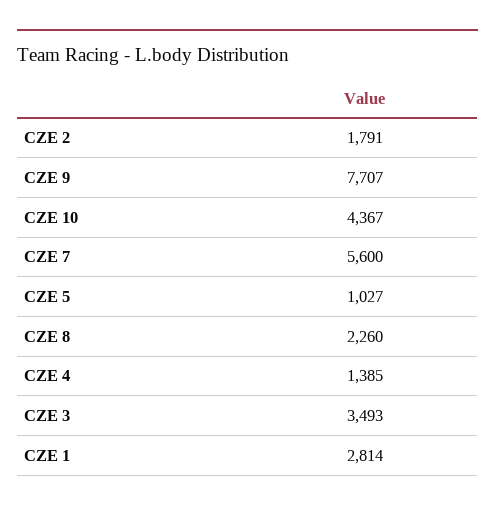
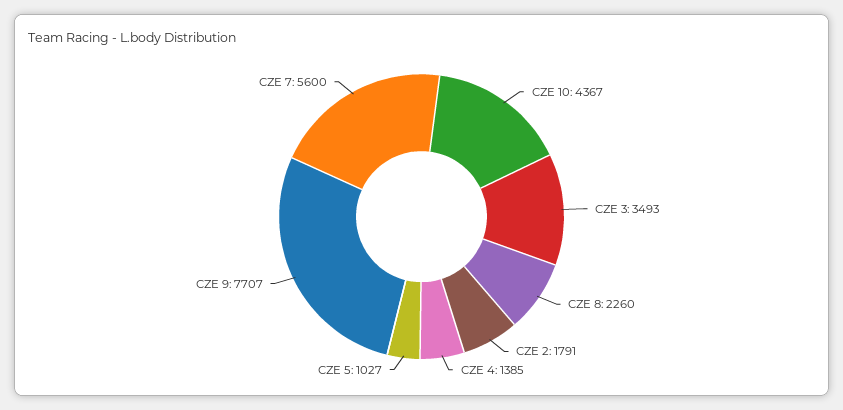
CZE 1: 2814 -> none

